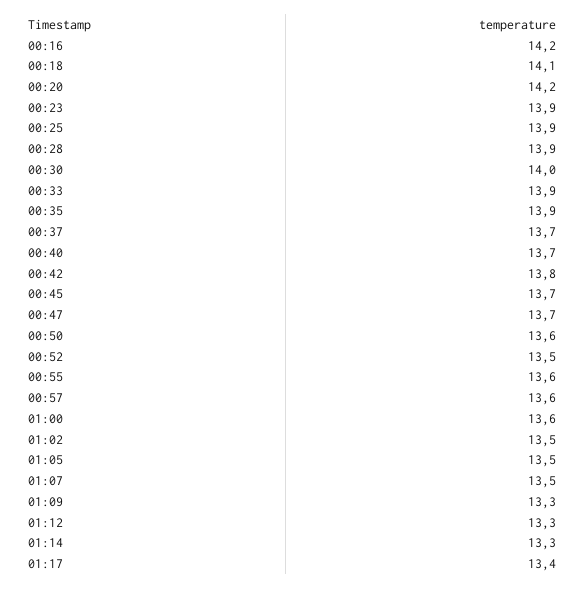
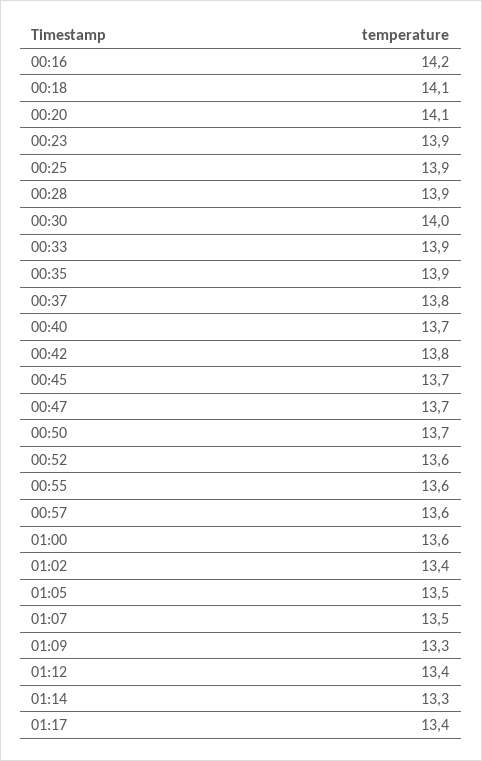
00:20: 14.2 -> 14.1
00:37: 13.7 -> 13.8
00:50: 13.6 -> 13.7
00:52: 13.5 -> 13.6
01:02: 13.5 -> 13.4
01:12: 13.3 -> 13.4

